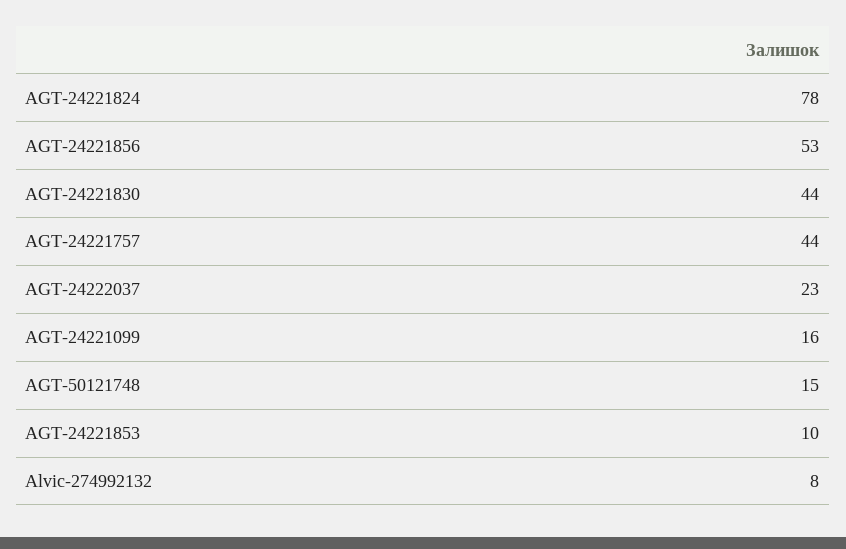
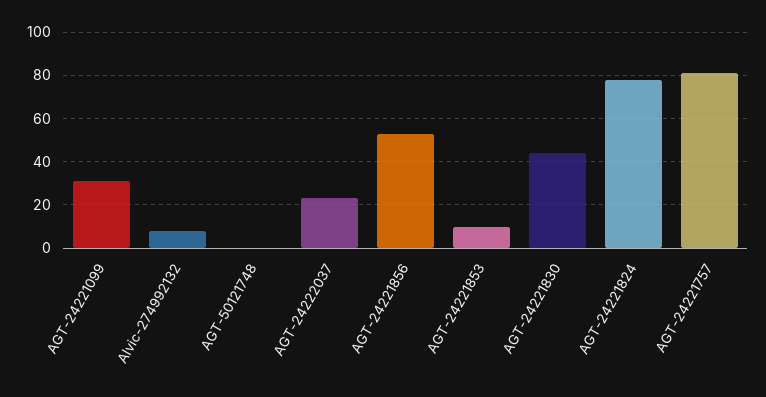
AGT-24221757: 44 -> 80
AGT-24221099: 16 -> 30
AGT-50121748: 15 -> 0

